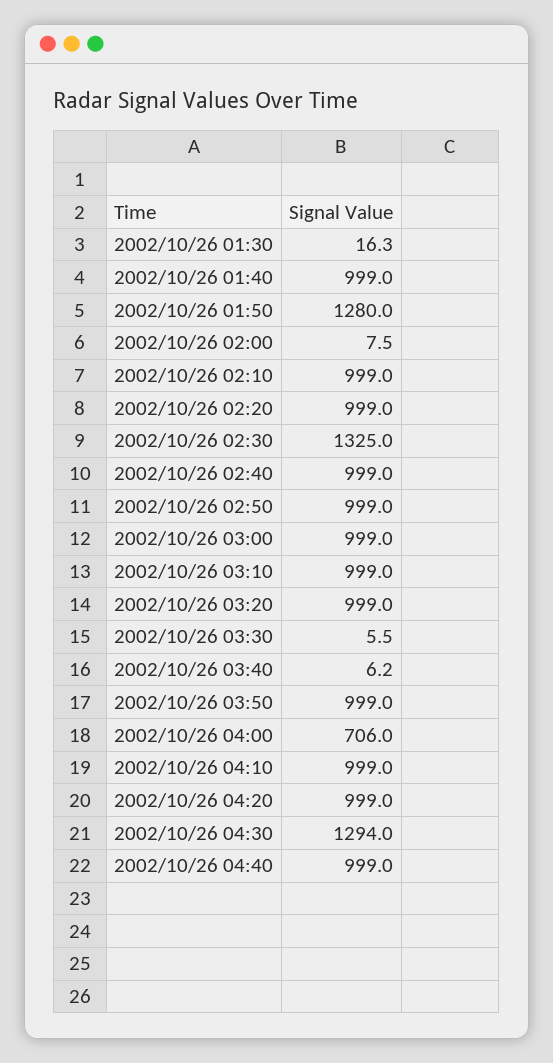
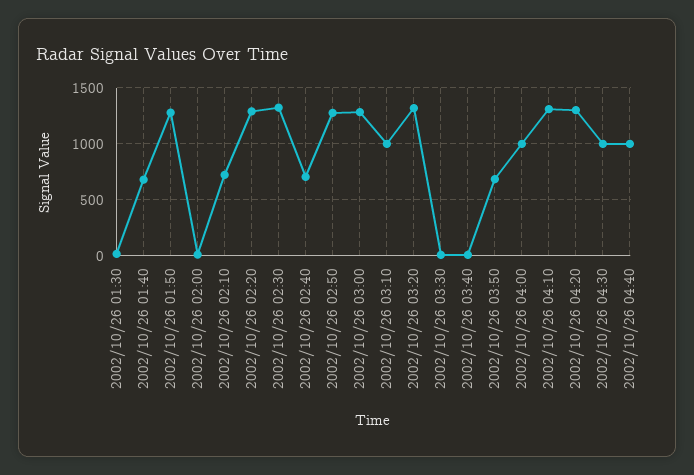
2002/10/26 01:40: 999 -> 700
2002/10/26 02:10: 999 -> 700
2002/10/26 02:20: 999 -> 1300
2002/10/26 02:40: 999 -> 700
2002/10/26 02:50: 999 -> 1300
2002/10/26 03:00: 999 -> 1300
2002/10/26 03:20: 999 -> 1300
2002/10/26 03:50: 999 -> 700
2002/10/26 04:00: 706 -> 1000
2002/10/26 04:10: 999 -> 1300
2002/10/26 04:20: 999 -> 1300
2002/10/26 04:30: 1294 -> 1000

